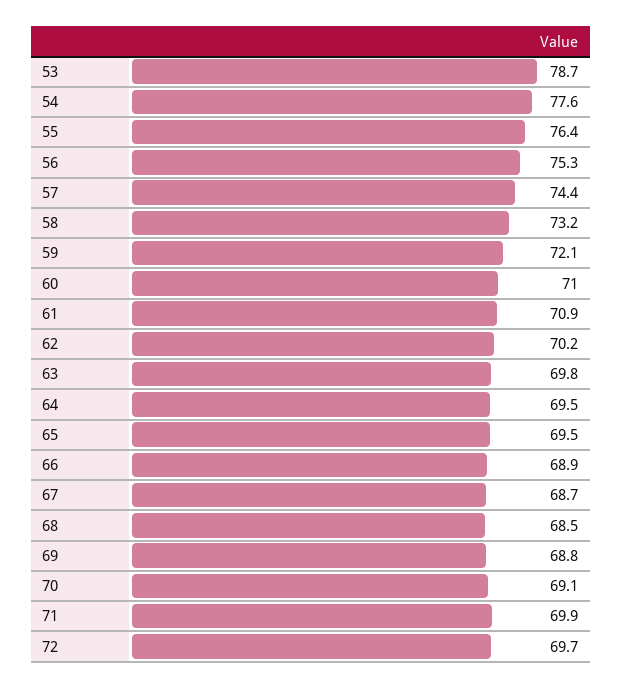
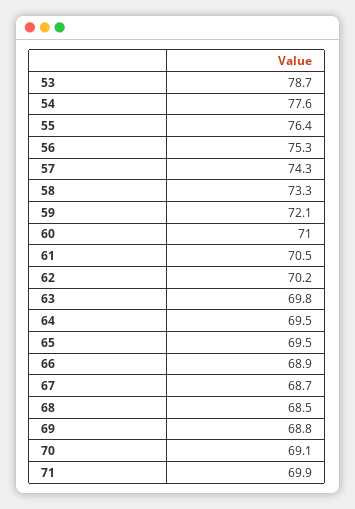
57: 74.4 -> 74.3
58: 73.2 -> 73.3
61: 70.9 -> 70.5
72: 69.7 -> none

